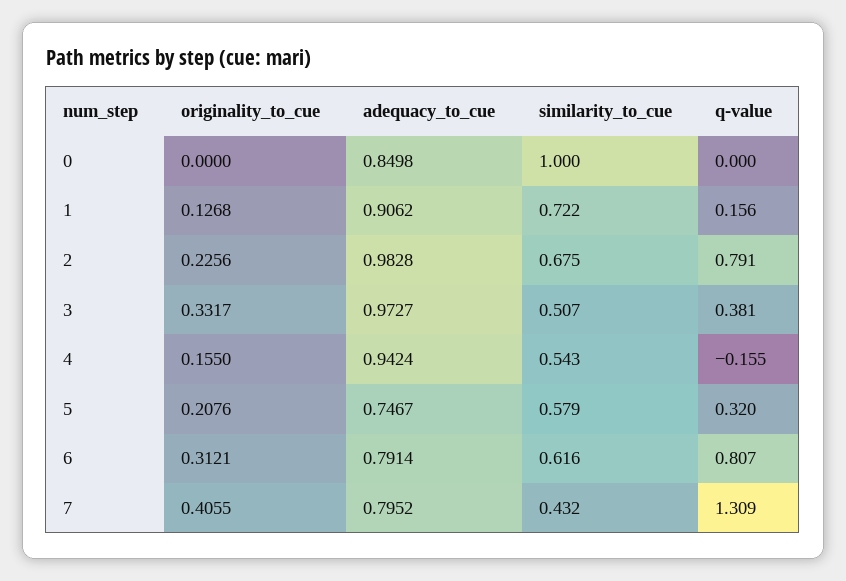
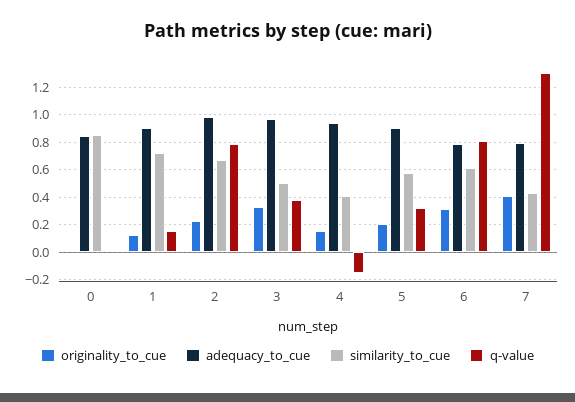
similarity_to_cue, 0: 1 -> 0.85
similarity_to_cue, 4: 0.543 -> 0.4
adequacy_to_cue, 5: 0.7467 -> 0.9

